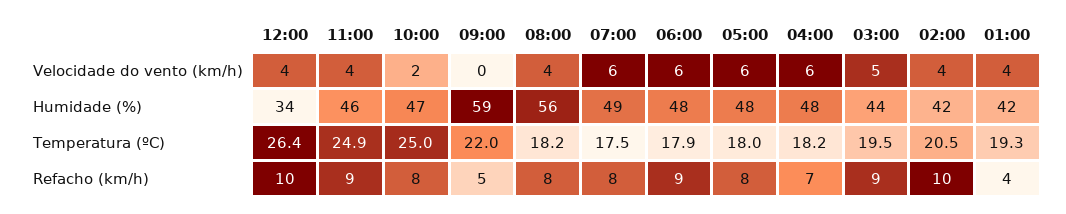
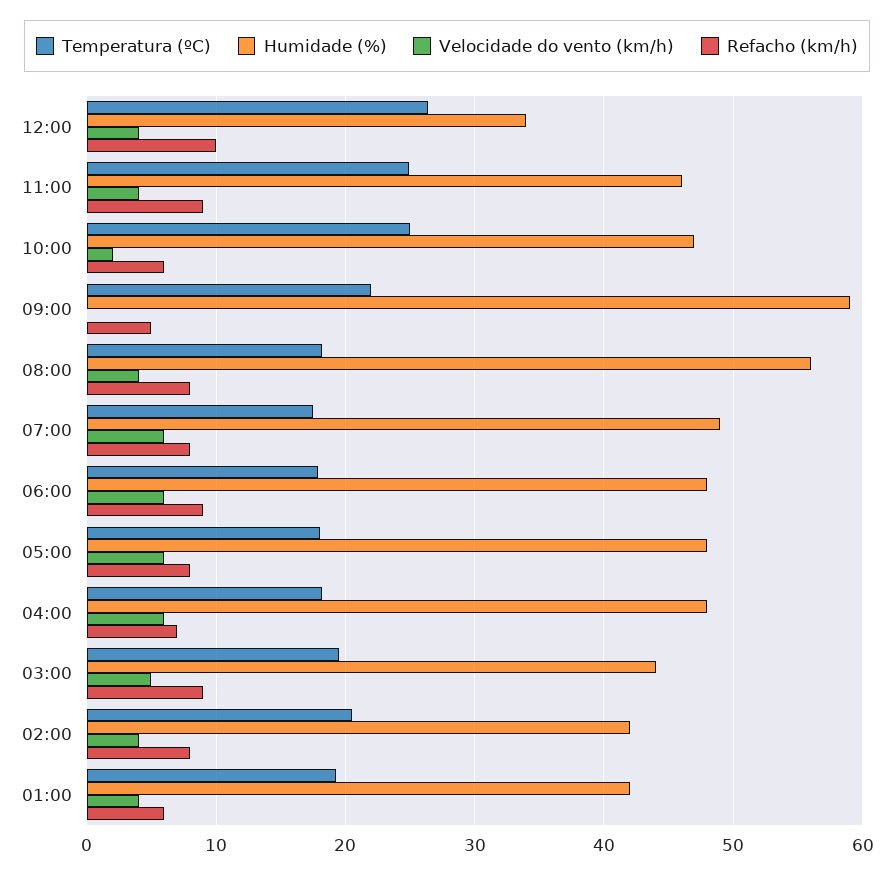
Refacho (km/h), 10:00: 8 -> 6
Refacho (km/h), 02:00: 10 -> 8
Refacho (km/h), 01:00: 4 -> 6

